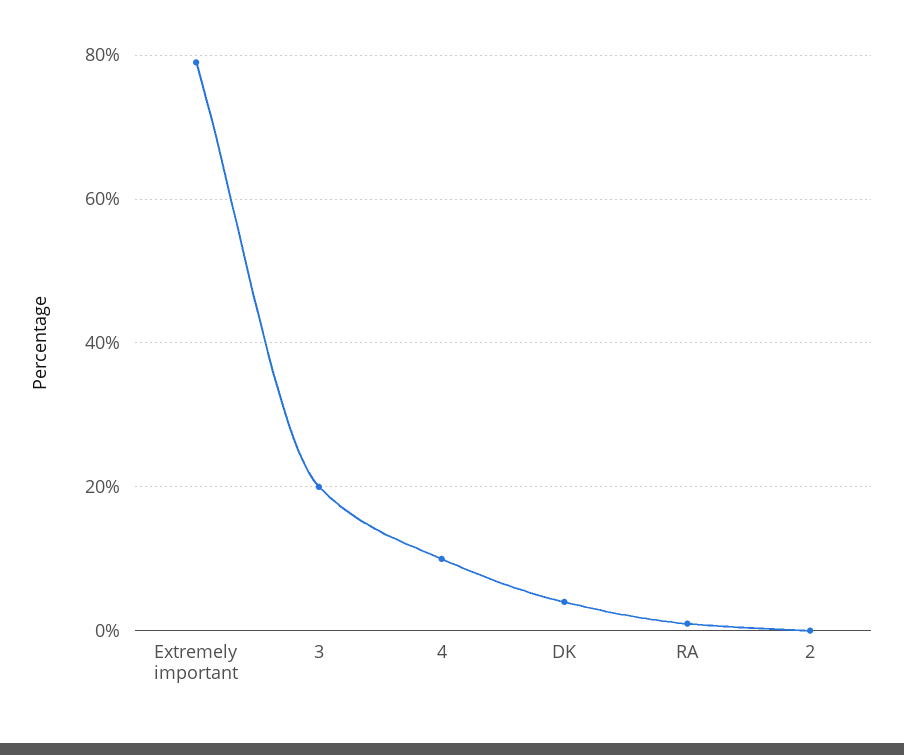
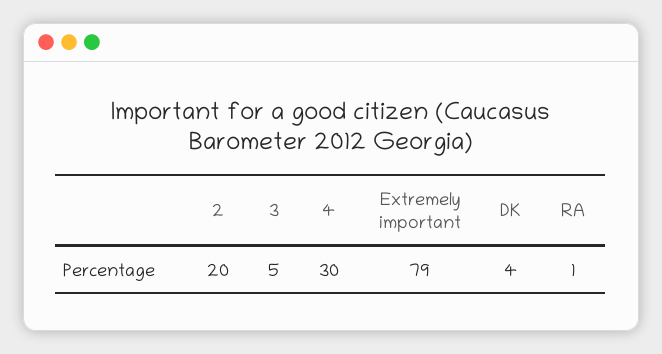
3: 20 -> 5
4: 10 -> 30
2: 0 -> 20

